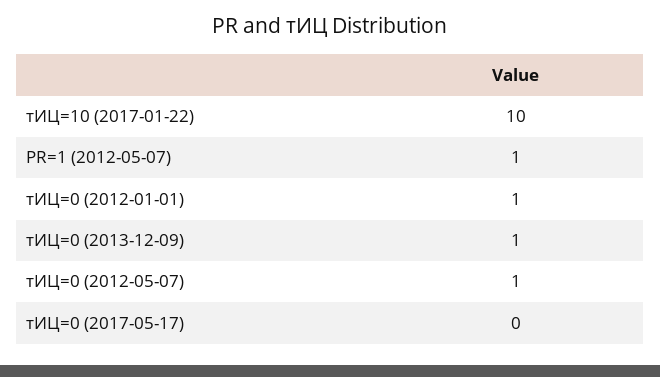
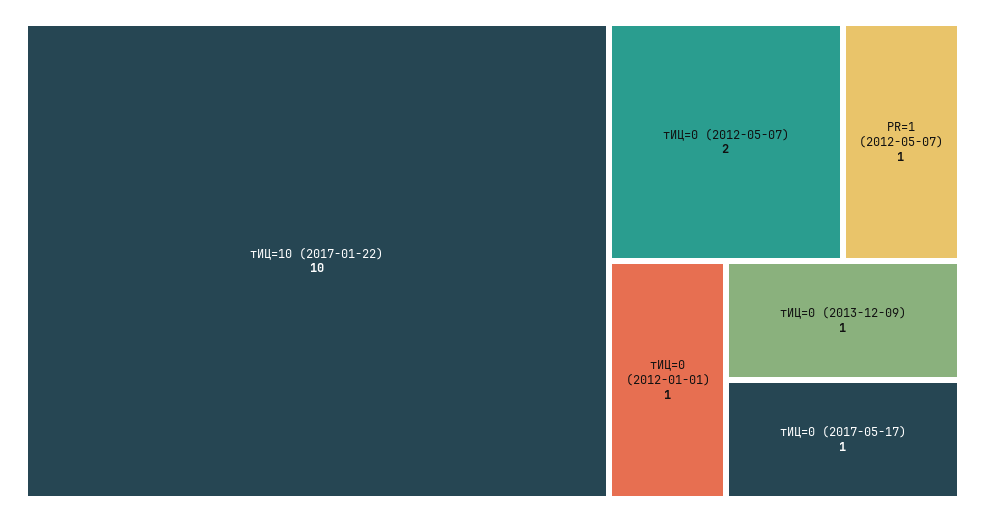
тИЦ=0 (2012-05-07): 1 -> 2
тИЦ=0 (2017-05-17): 0 -> 1

